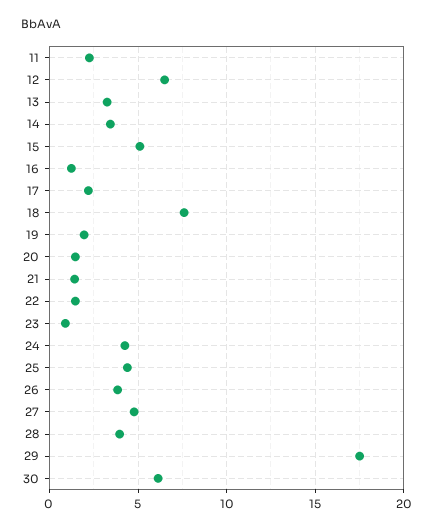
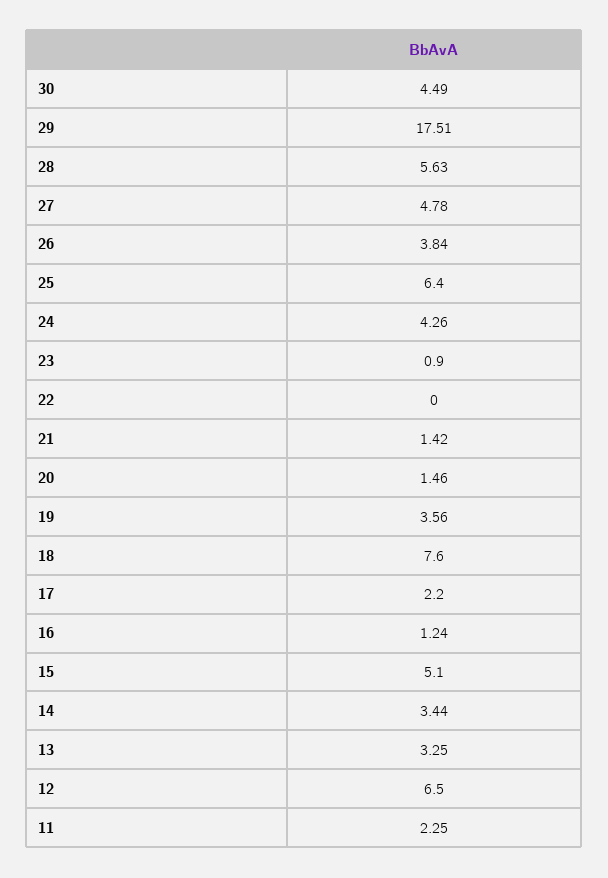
19: 2 -> 3.56
22: 1.5 -> 0
25: 4.5 -> 6.4
28: 4 -> 5.63
30: 6 -> 4.49

